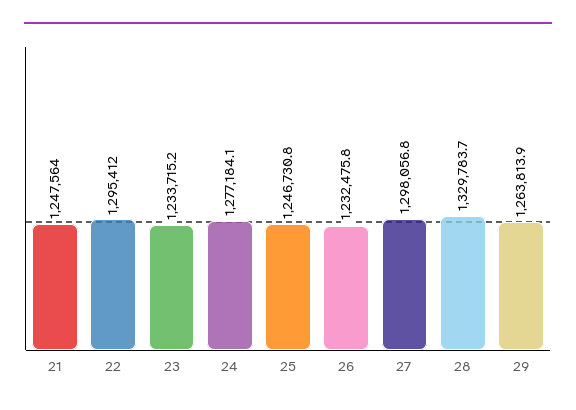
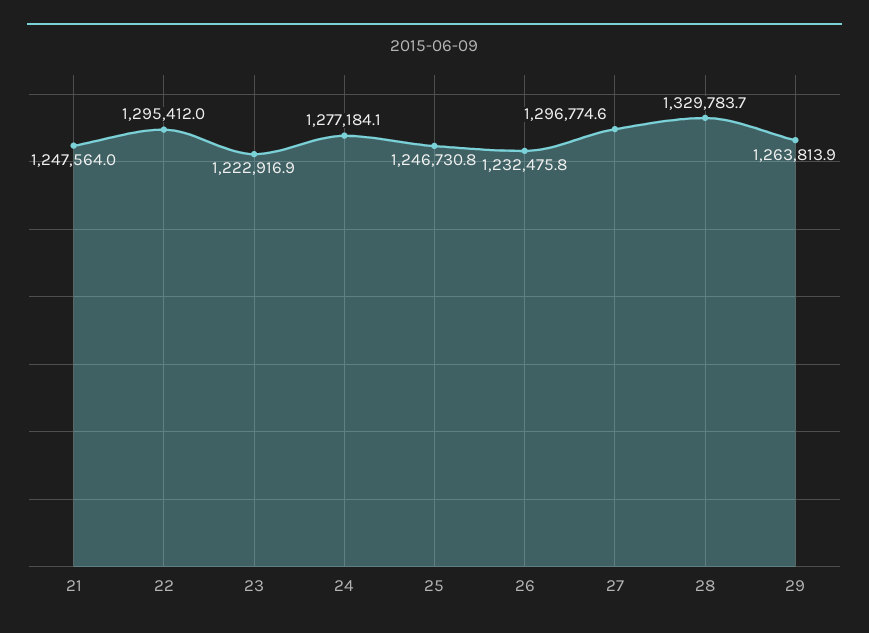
23: 1233715.2 -> 1222916.9
27: 1298056.8 -> 1296774.6

